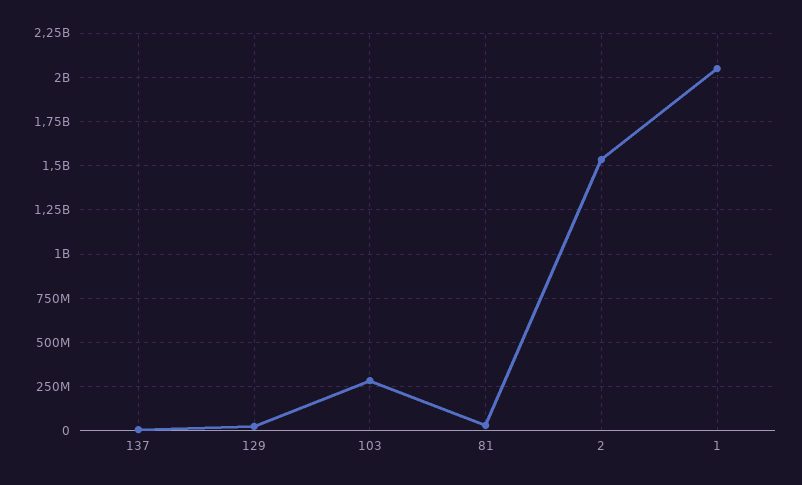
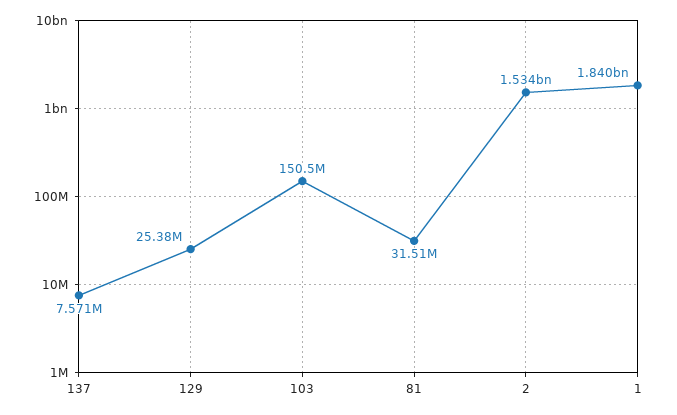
103: 300000000 -> 150500000
1: 2050000000 -> 1840000000

